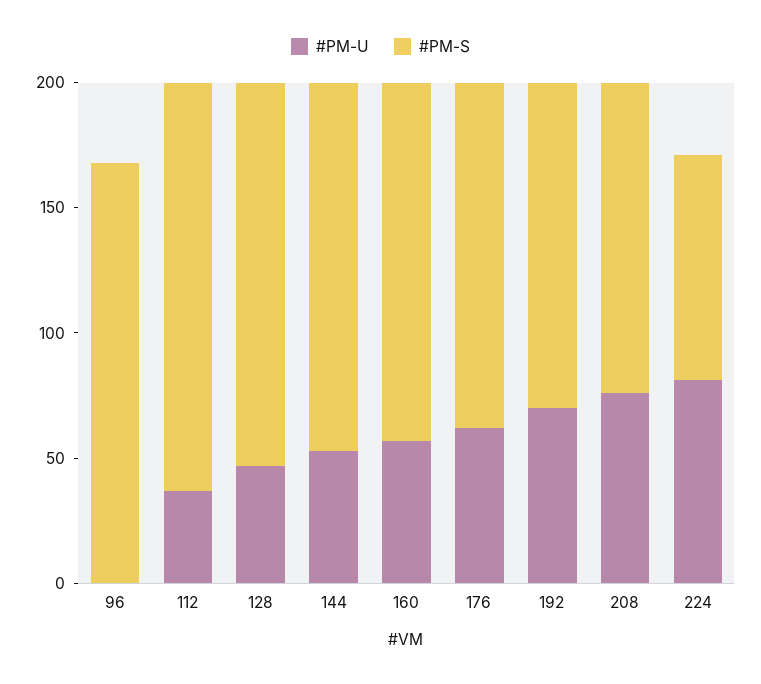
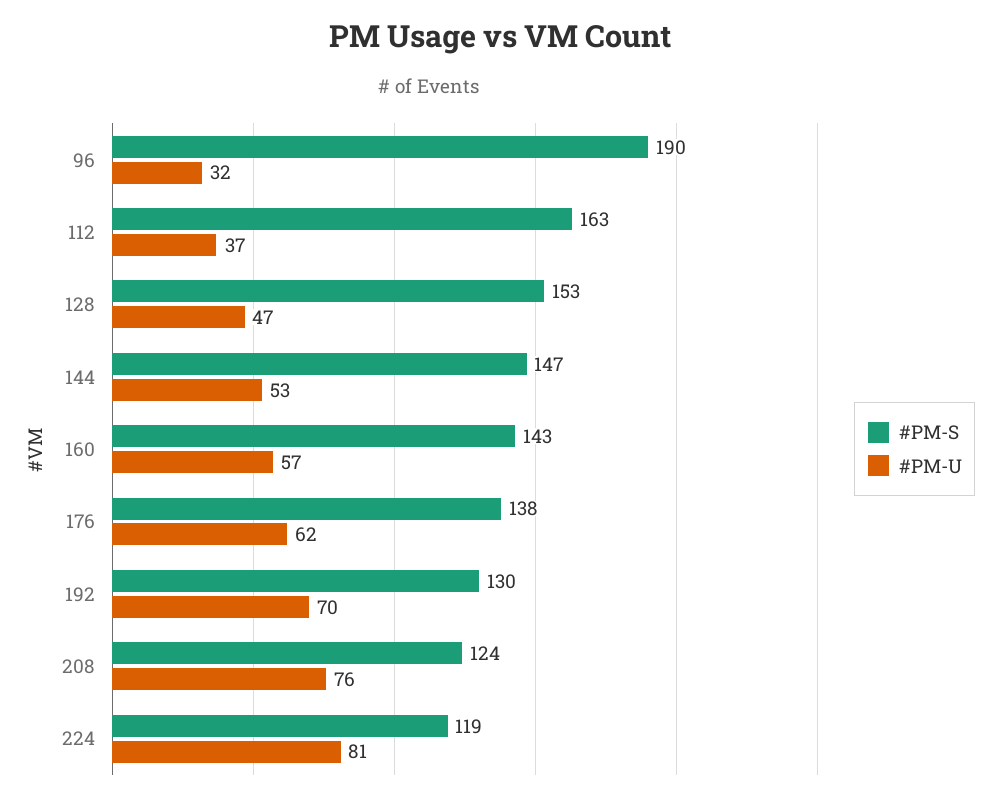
#PM-U, 96: 0 -> 32
#PM-S, 96: 170 -> 190
#PM-S, 224: 90 -> 119

